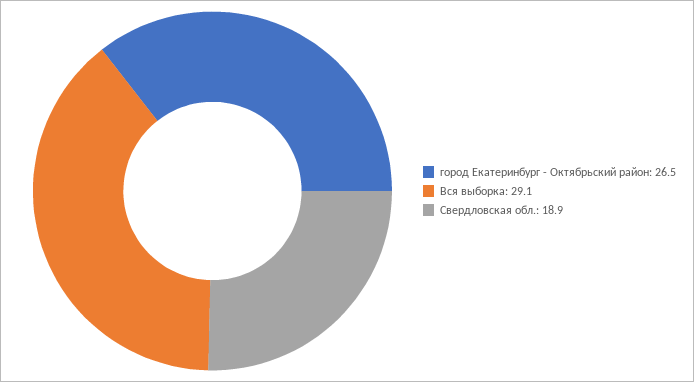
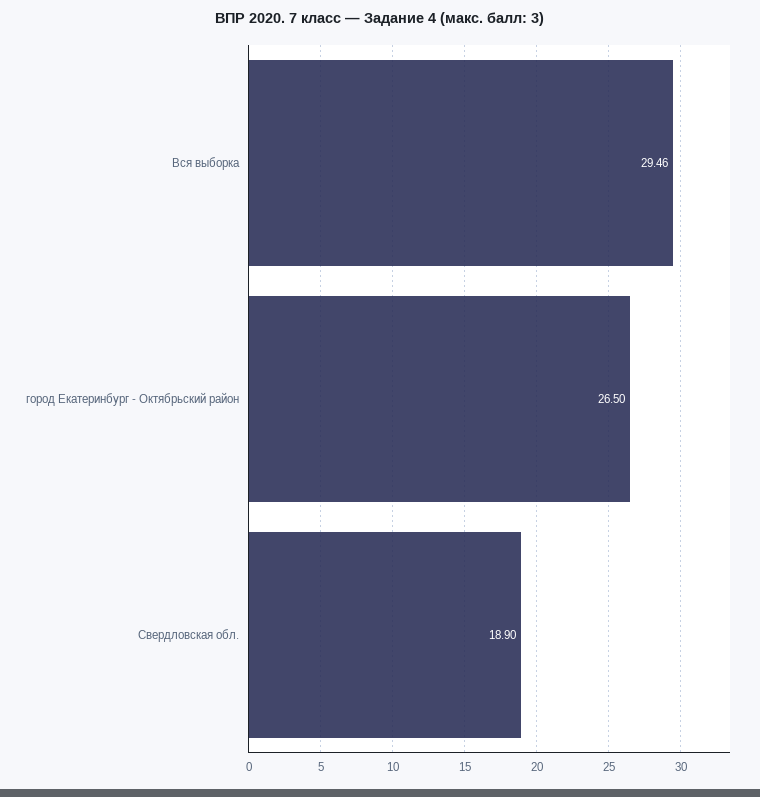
Вся выборка: 29.1 -> 29.46

